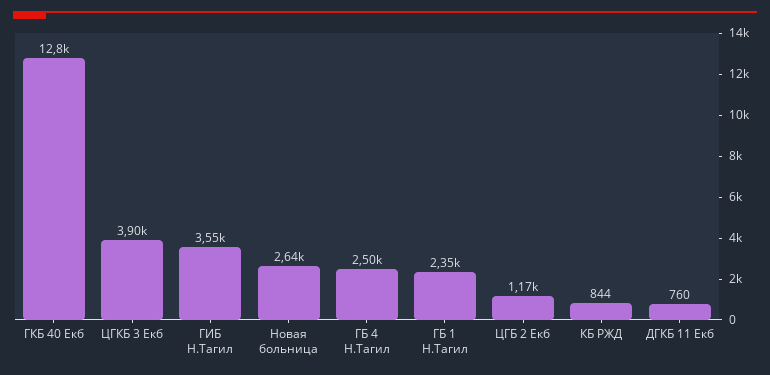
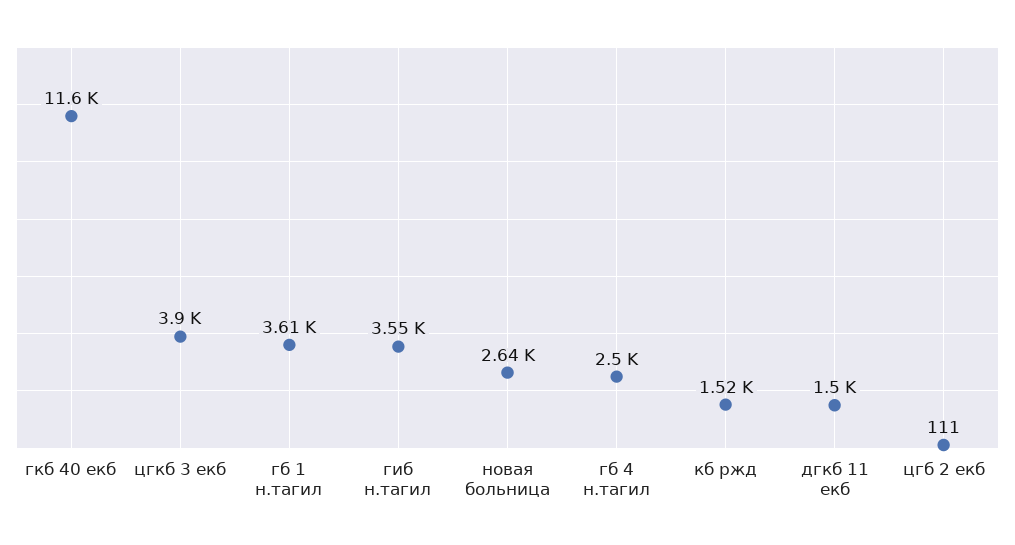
ГКБ 40 Екб: 12800 -> 11600
ГБ 1 Н.Тагил: 2350 -> 3610
ЦГБ 2 Екб: 1170 -> 111
КБ РЖД: 844 -> 1520
ДГКБ 11 Екб: 760 -> 1500

